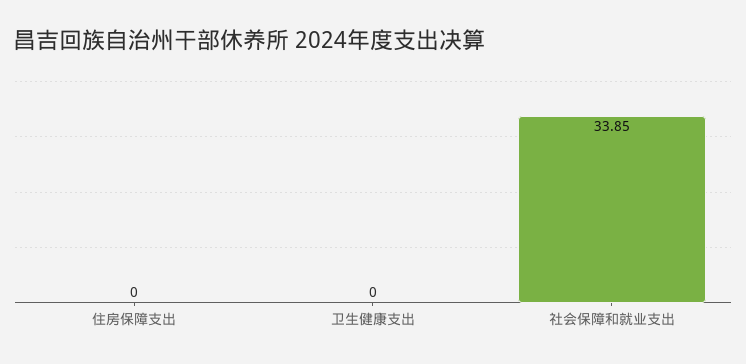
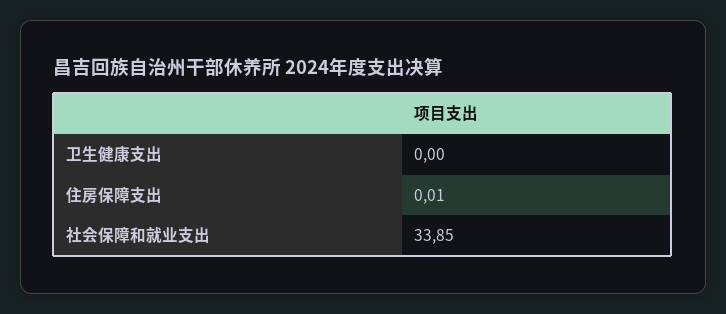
住房保障支出: 0 -> 0.01

